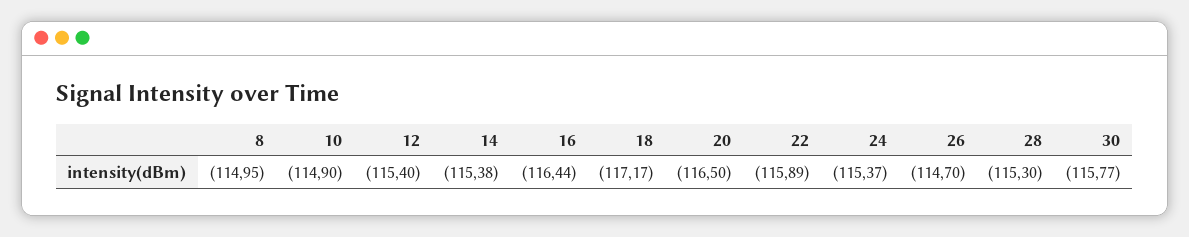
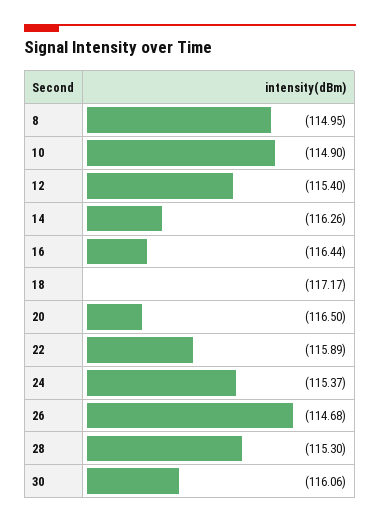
14: -115.38 -> -116.26
26: -114.7 -> -114.68
30: -115.77 -> -116.06

